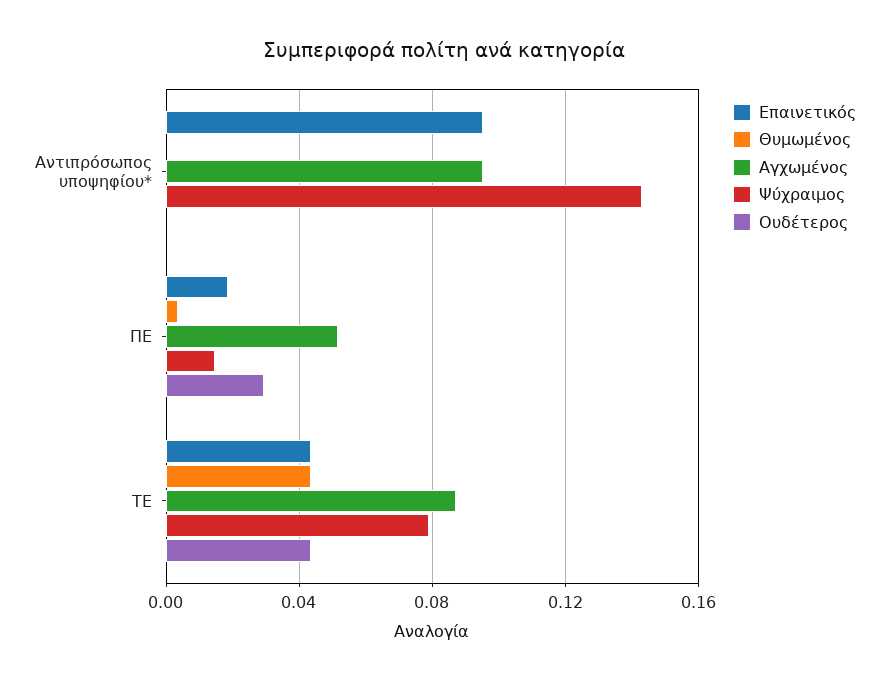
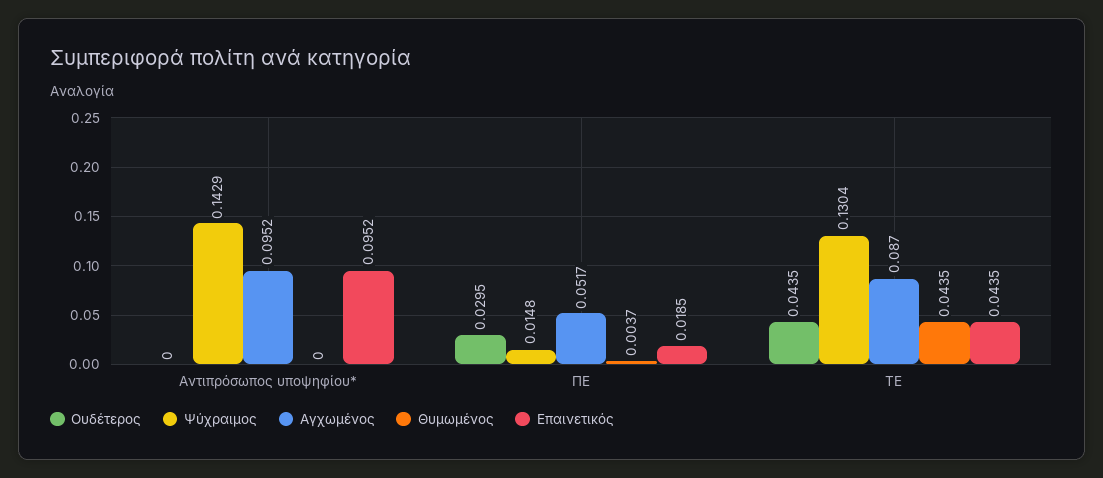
Ψύχραιμος, ΤΕ: 0.08 -> 0.1304

